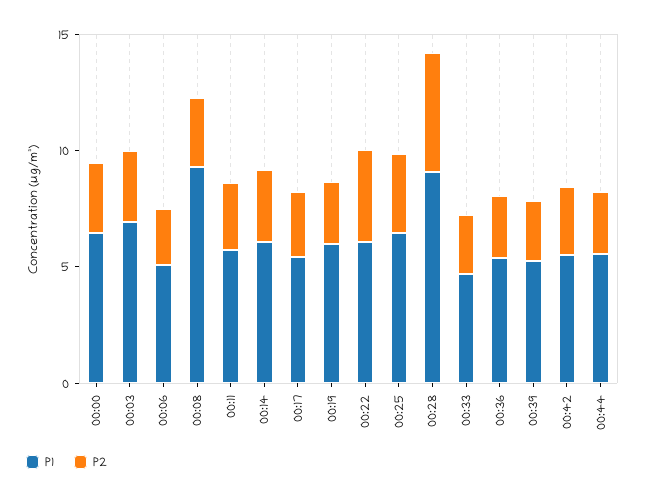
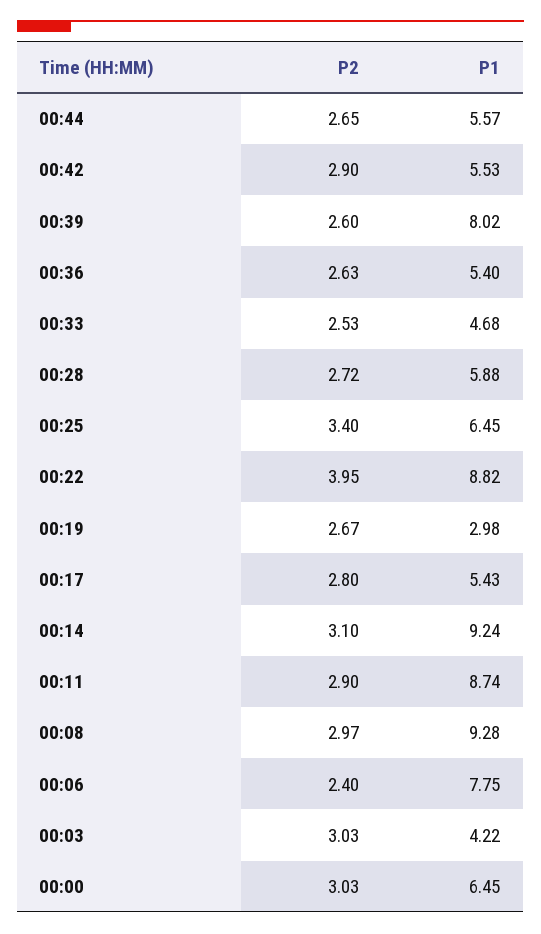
P1, 00:03: 7 -> 4.22
P1, 00:06: 5 -> 7.75
P1, 00:11: 6 -> 8.74
P1, 00:14: 6 -> 9.24
P1, 00:19: 6 -> 2.98
P1, 00:22: 6 -> 8.82
P1, 00:28: 9 -> 5.88
P2, 00:28: 5 -> 2.72
P1, 00:39: 5 -> 8.02

